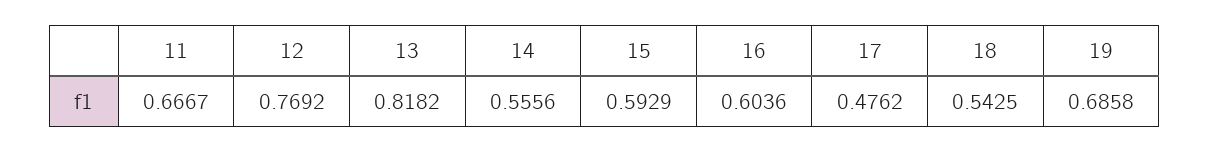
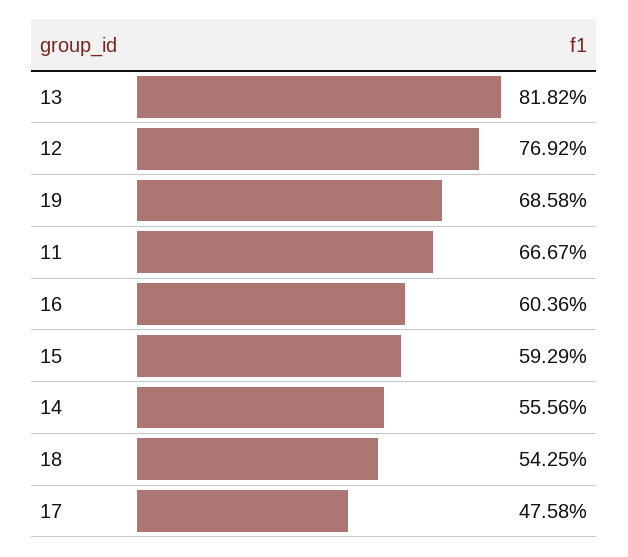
17: 0.4762 -> 0.4758

